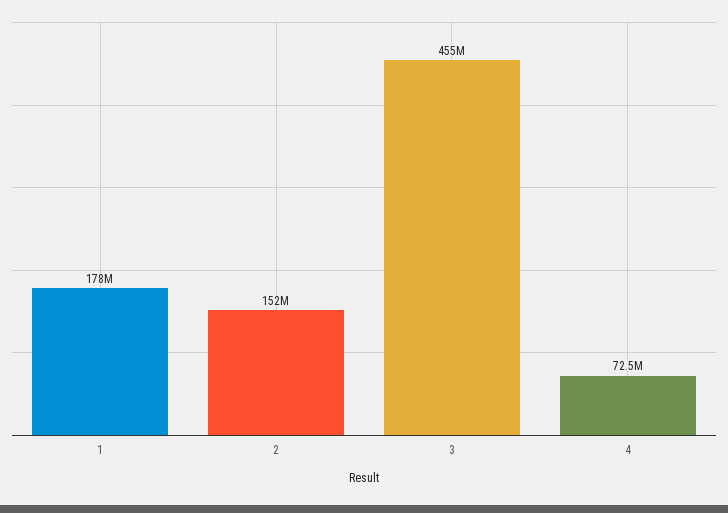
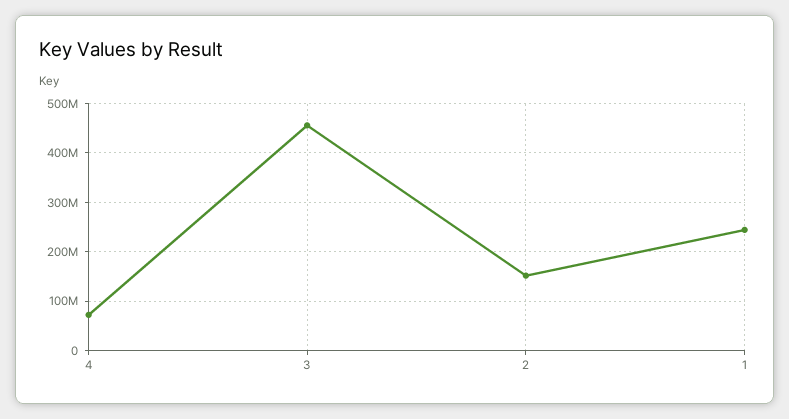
1: 178000000 -> 240000000

